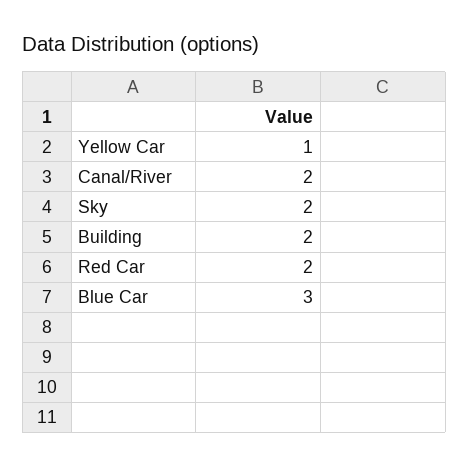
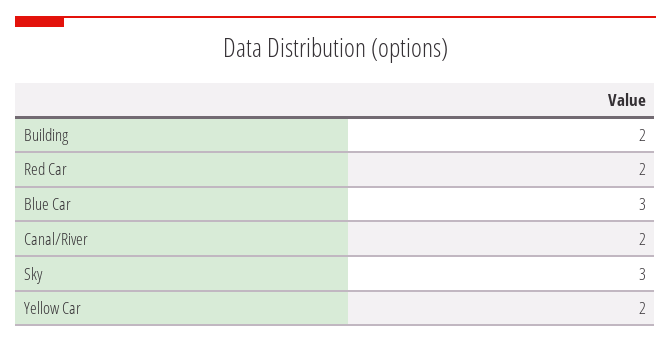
Yellow Car: 1 -> 2
Sky: 2 -> 3

